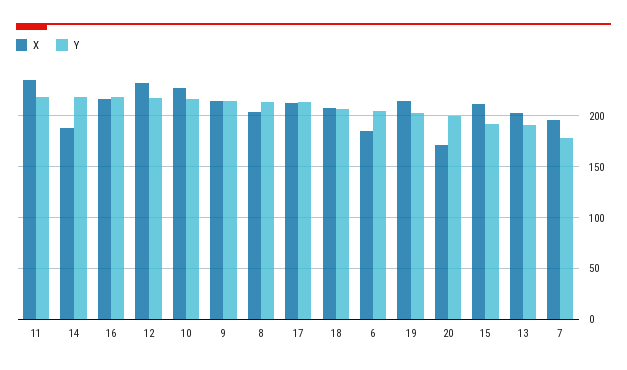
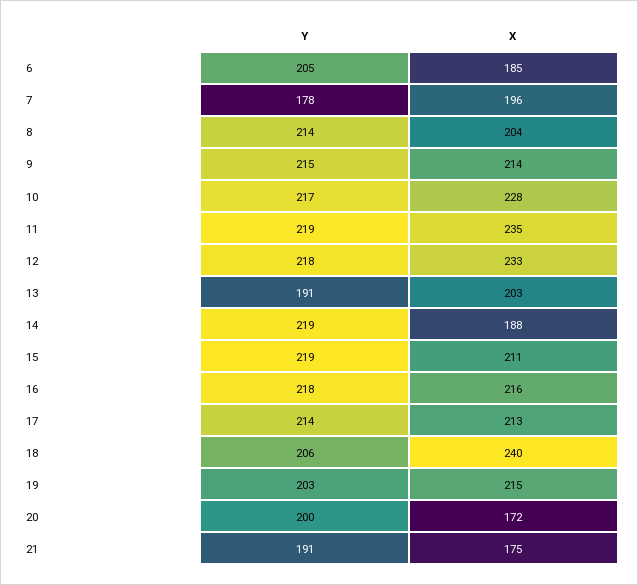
X, 18: 210 -> 240
Y, 15: 190 -> 219
Y, 21: none -> 191
X, 21: none -> 175

